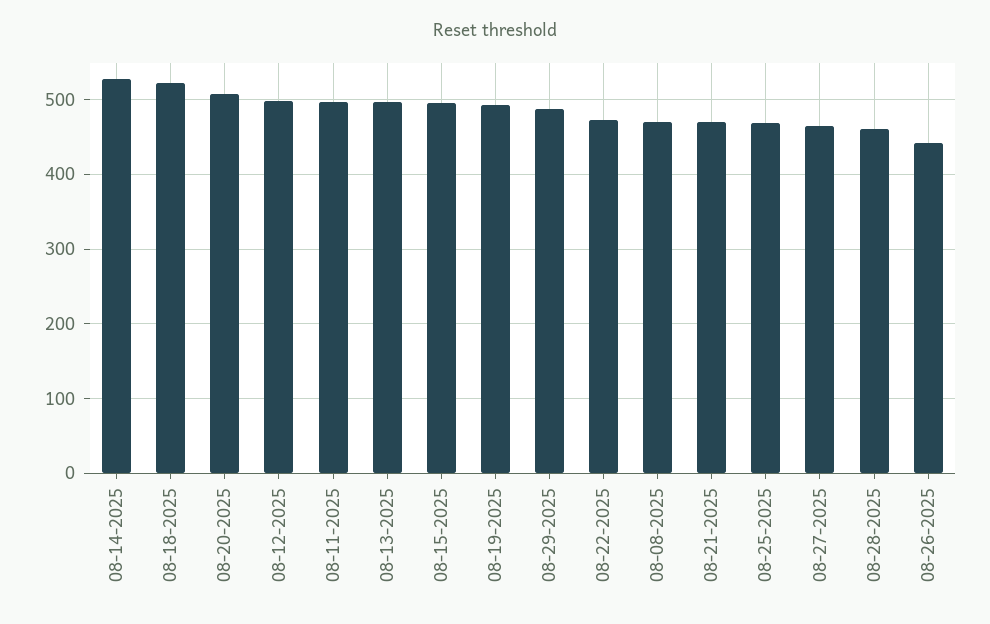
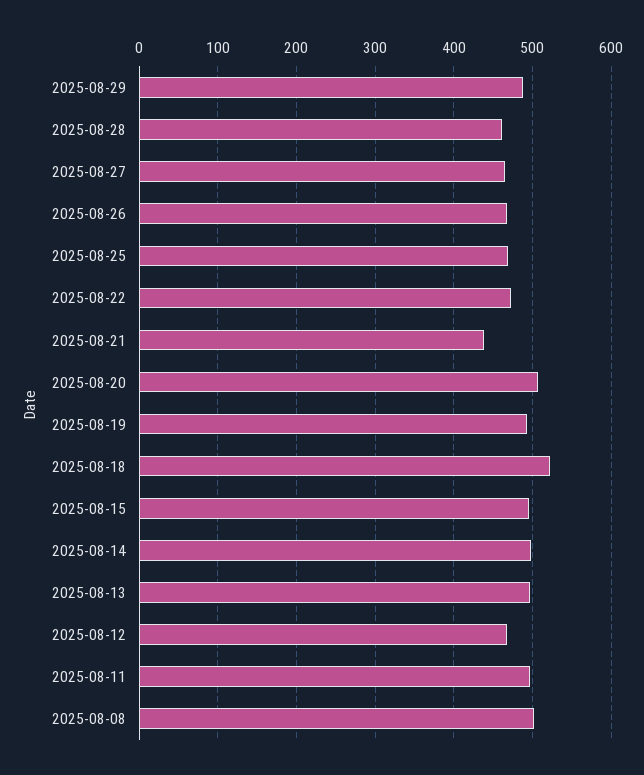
08-14-2025: 530 -> 500
08-12-2025: 500 -> 470
08-08-2025: 470 -> 500
08-21-2025: 470 -> 440
08-26-2025: 440 -> 470

